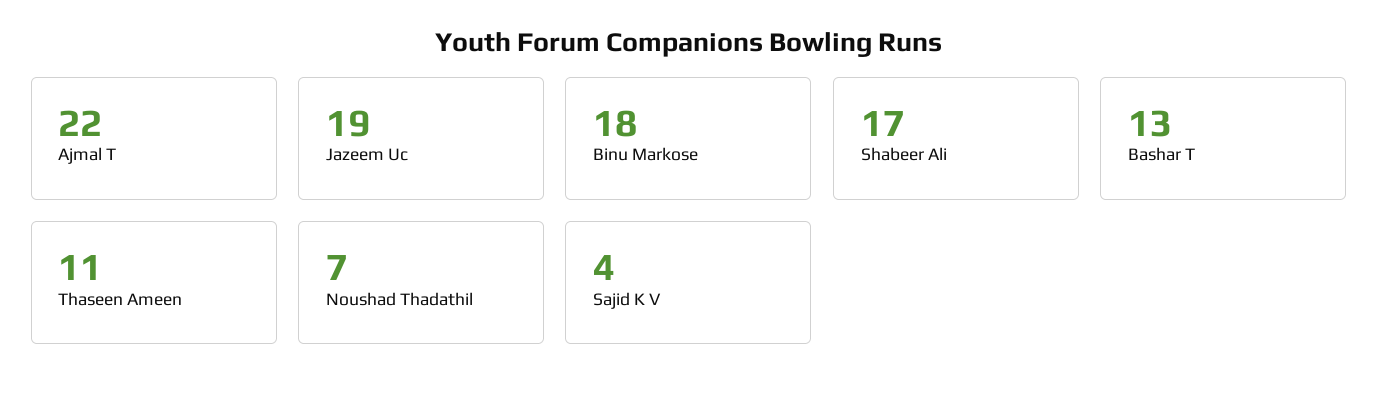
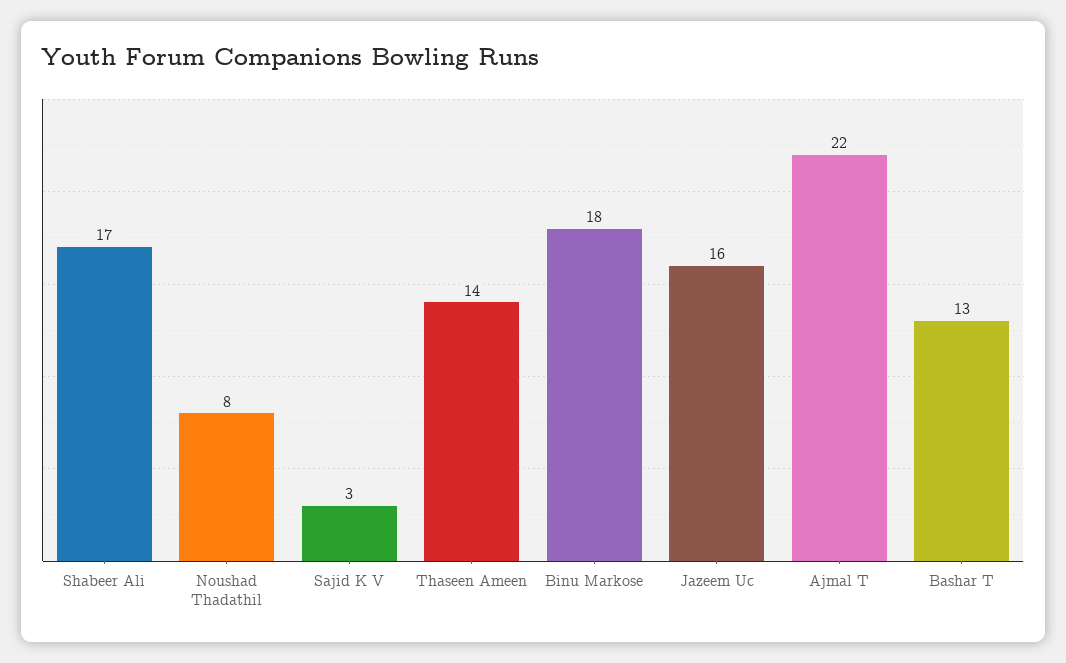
Jazeem Uc: 19 -> 16
Thaseen Ameen: 11 -> 14
Noushad Thadathil: 7 -> 8
Sajid K V: 4 -> 3

